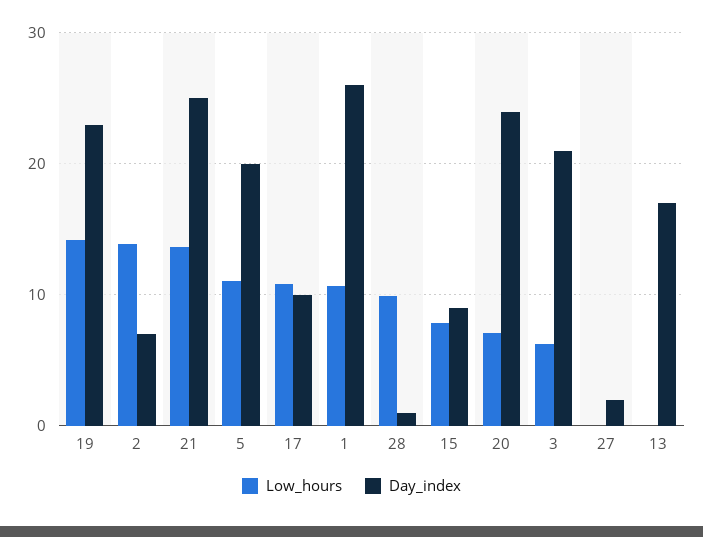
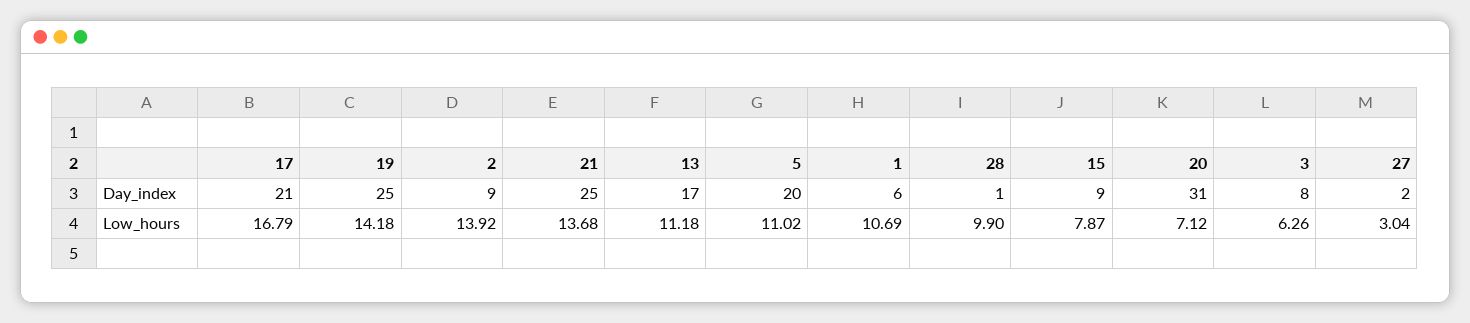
Day_index, 19: 23 -> 25
Day_index, 2: 7 -> 9
Low_hours, 17: 11 -> 16.79
Day_index, 17: 10 -> 21
Day_index, 1: 26 -> 6
Day_index, 20: 24 -> 31
Day_index, 3: 21 -> 8
Low_hours, 27: 0 -> 3.04
Low_hours, 13: 0 -> 11.18

